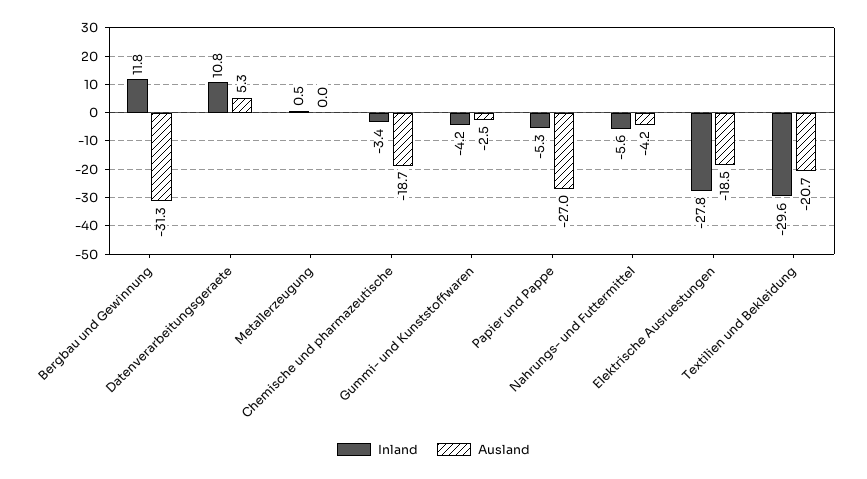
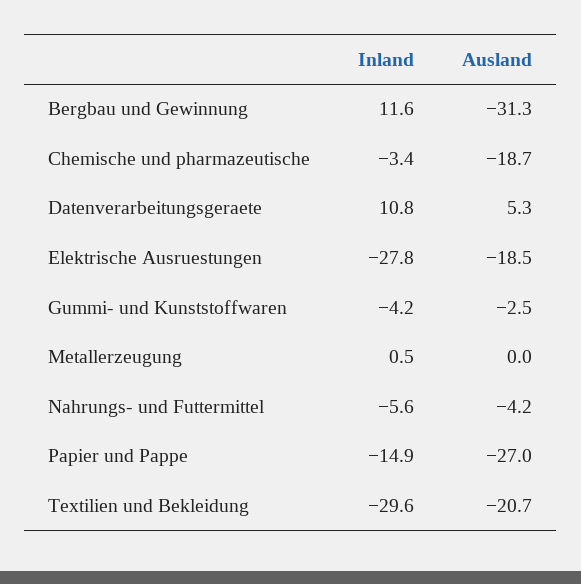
Inland, Bergbau und Gewinnung: 11.8 -> 11.6
Inland, Papier und Pappe: -5.3 -> -14.9

